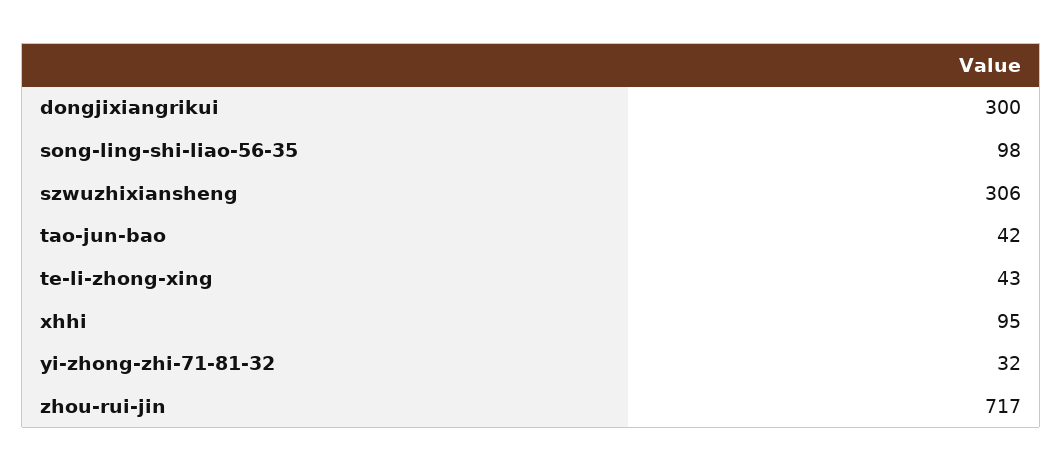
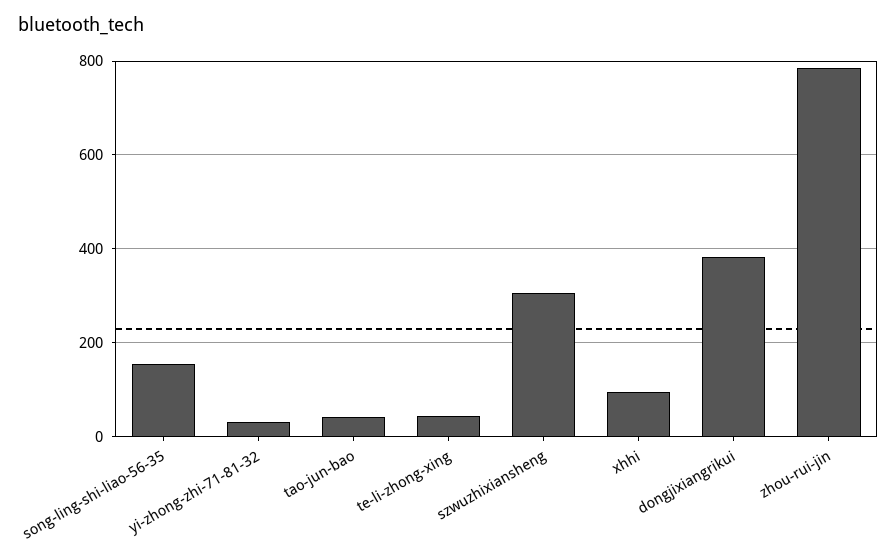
dongjixiangrikui: 300 -> 380
song-ling-shi-liao-56-35: 98 -> 160
zhou-rui-jin: 717 -> 780

